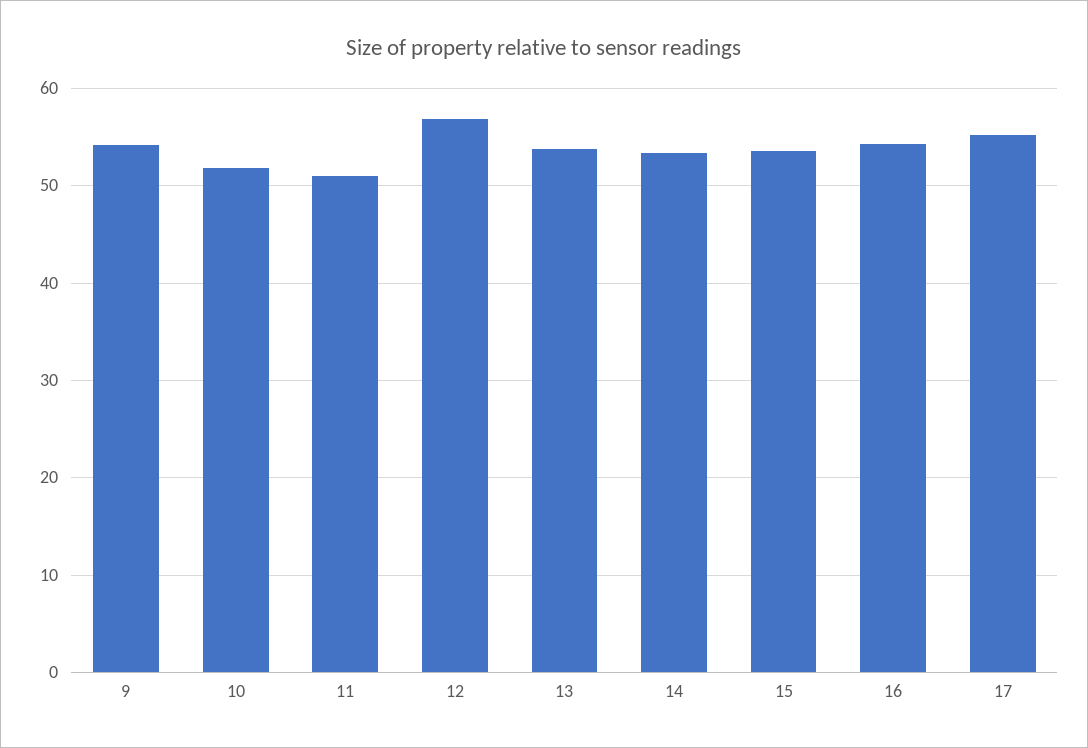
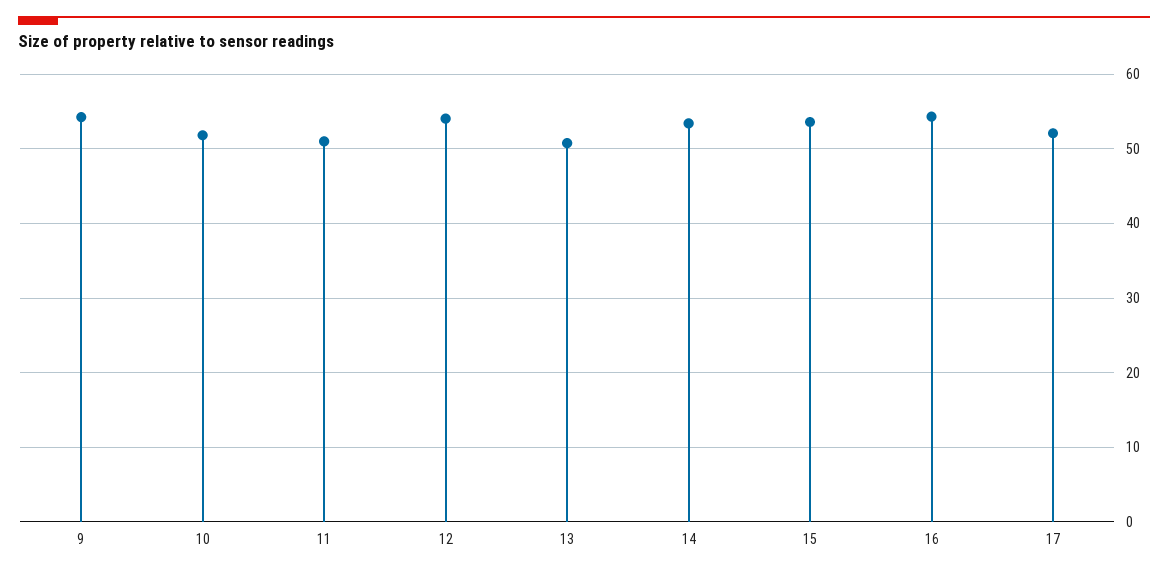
12: 57 -> 54
13: 54 -> 51
17: 55 -> 52

